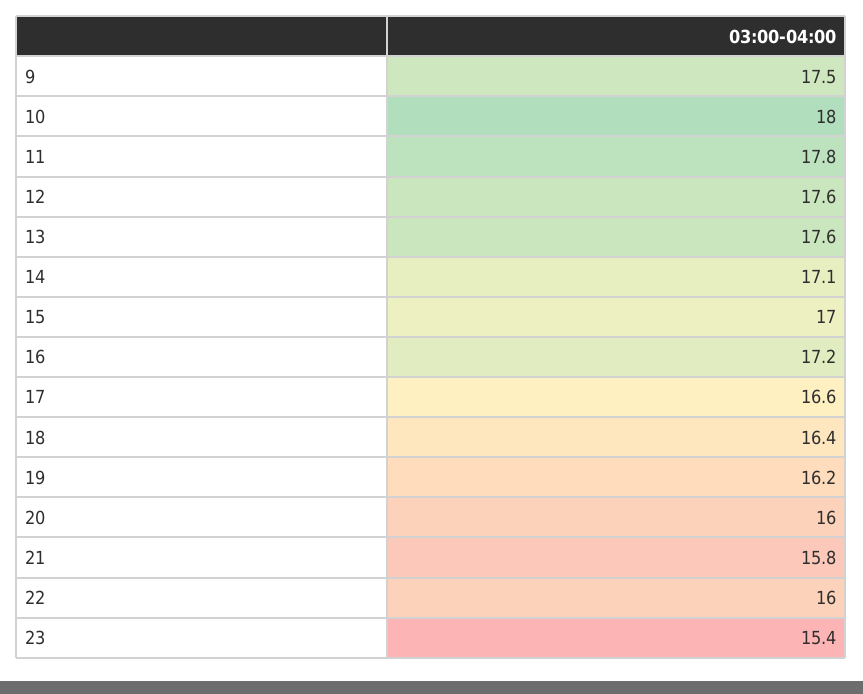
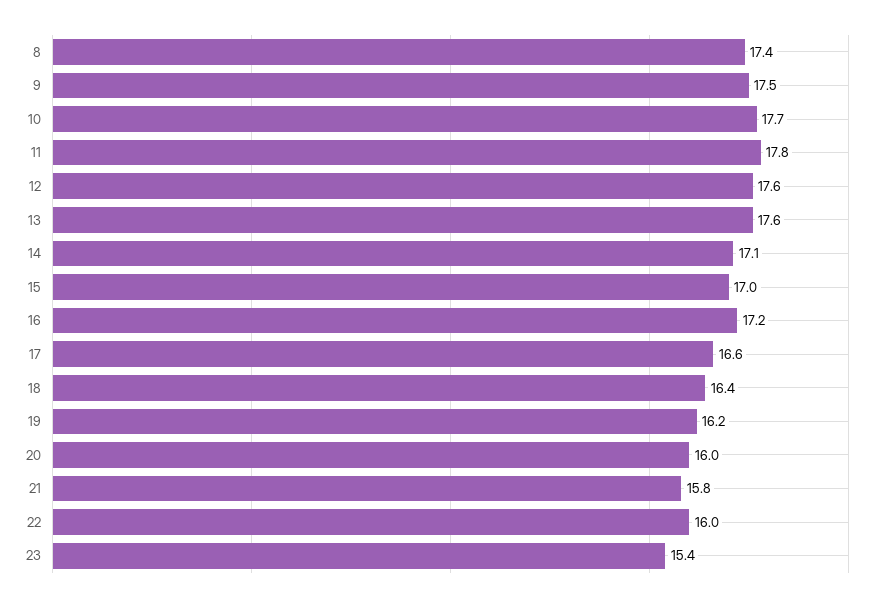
10: 18 -> 17.7
8: none -> 17.4

